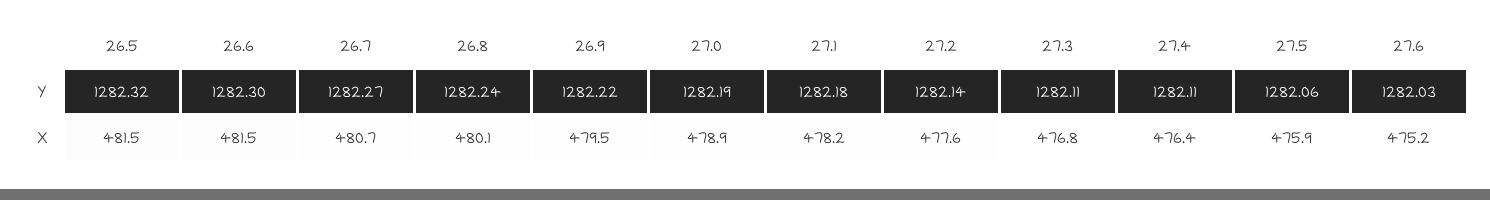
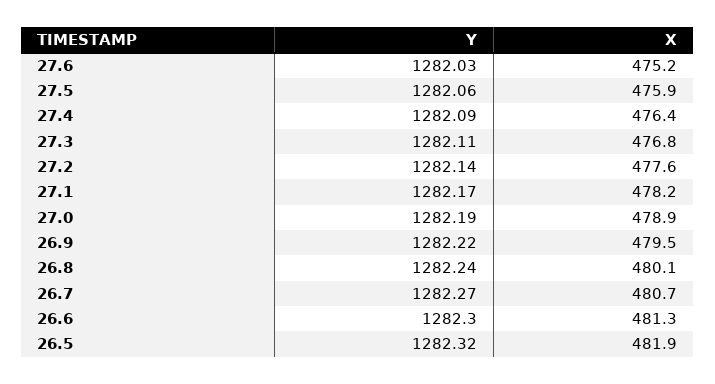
27.1, Y: 1282.18 -> 1282.17
27.4, Y: 1282.11 -> 1282.09
26.5, X: 481.5 -> 481.9
26.6, X: 481.5 -> 481.3

